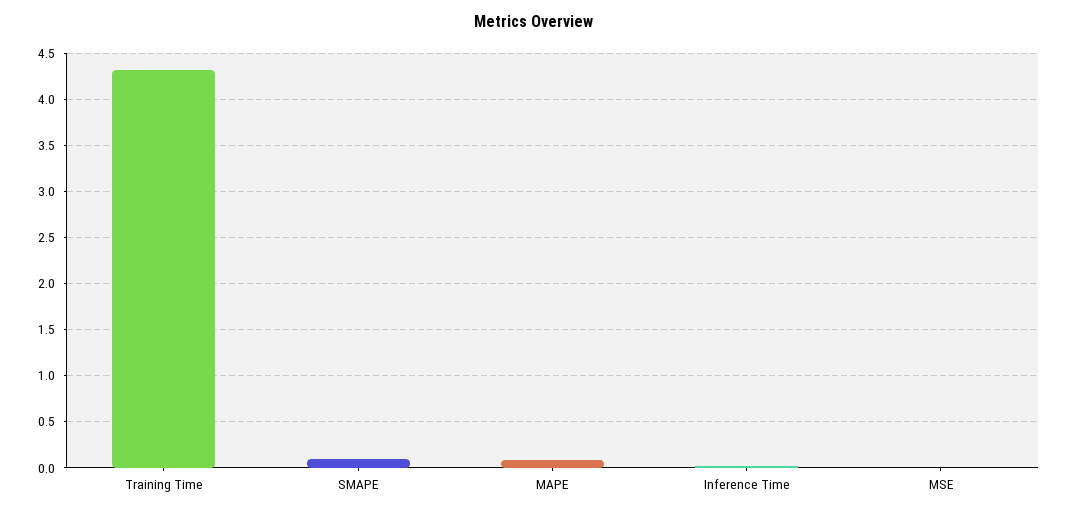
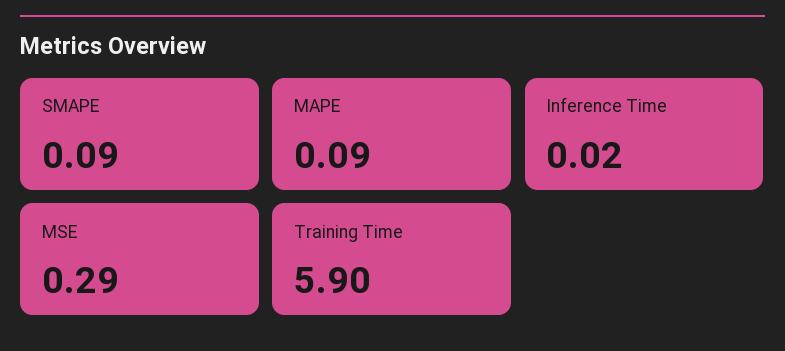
Training Time: 4.3 -> 5.9
MSE: 0 -> 0.29

